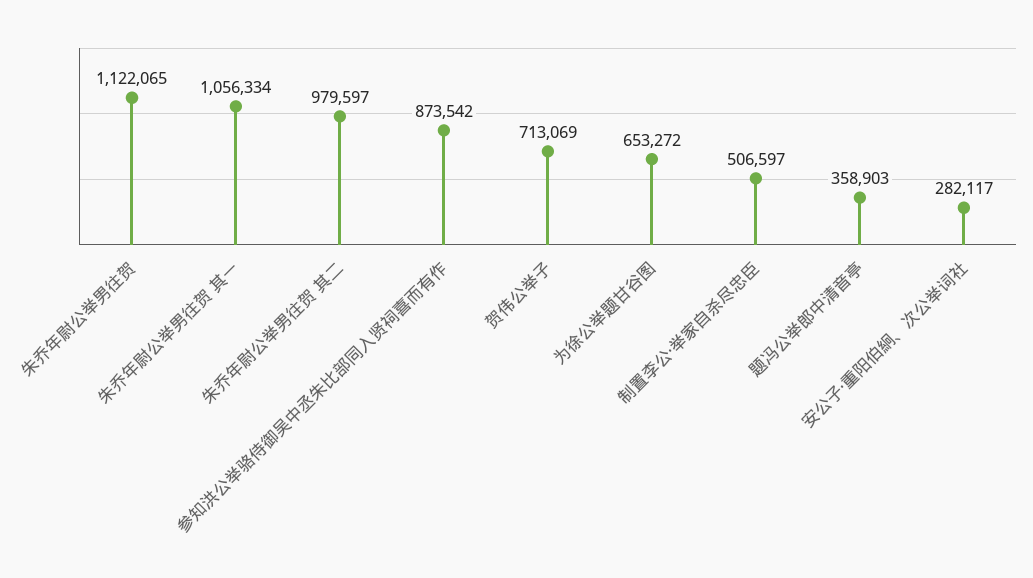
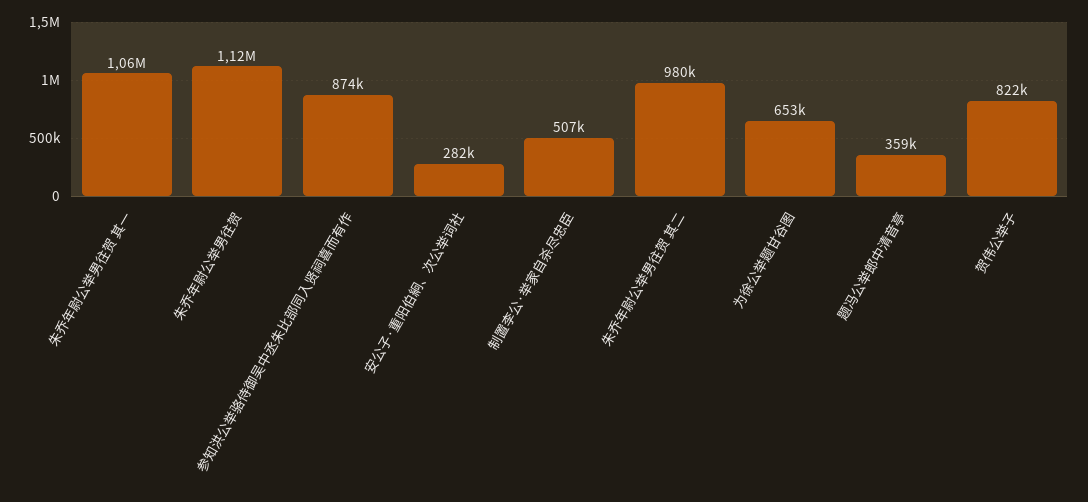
贺伟公举子: 713069 -> 822000

